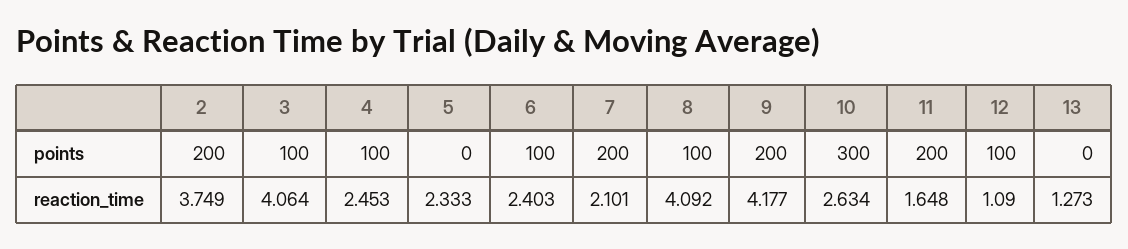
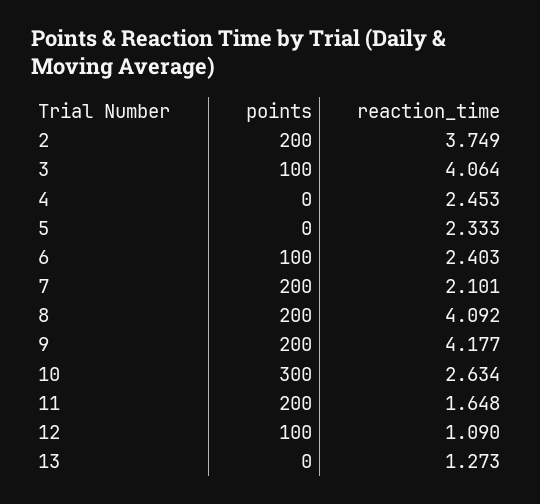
4, points: 100 -> 0
8, points: 100 -> 200

